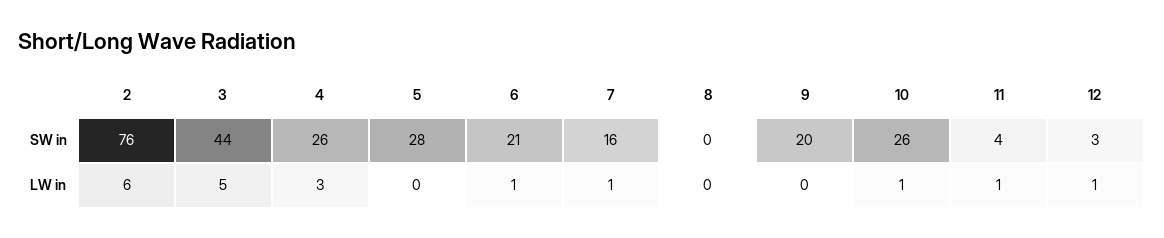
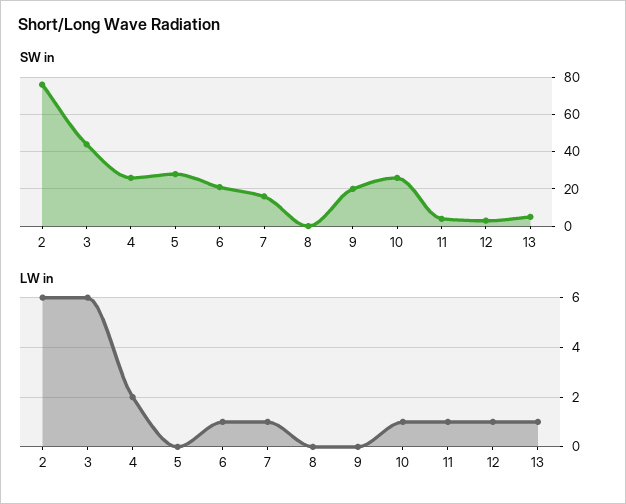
LW in, 3: 5 -> 6
LW in, 4: 3 -> 2
SW in, 13: none -> 5
LW in, 13: none -> 1

